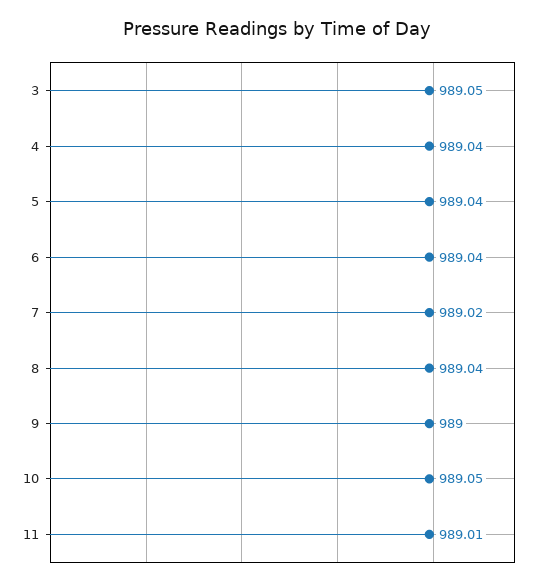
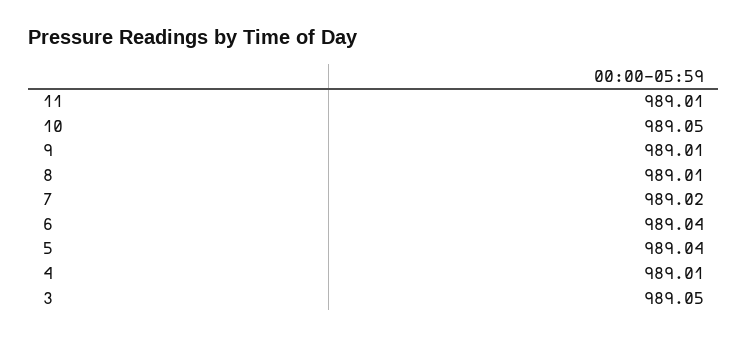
4: 989.04 -> 989.01
8: 989.04 -> 989.01
9: 989 -> 989.01

